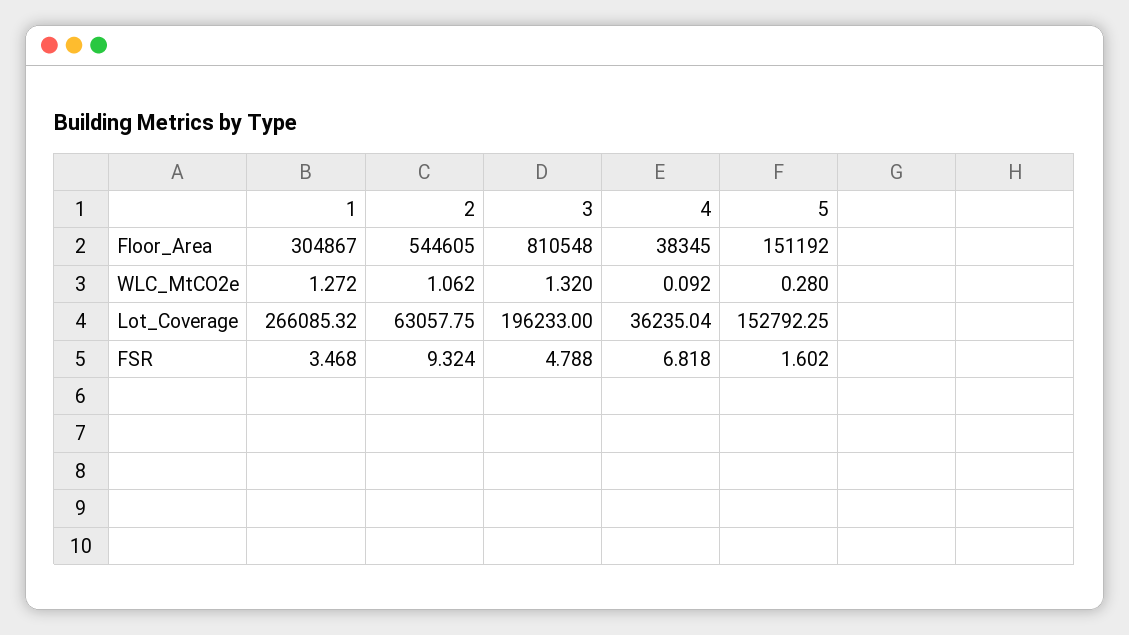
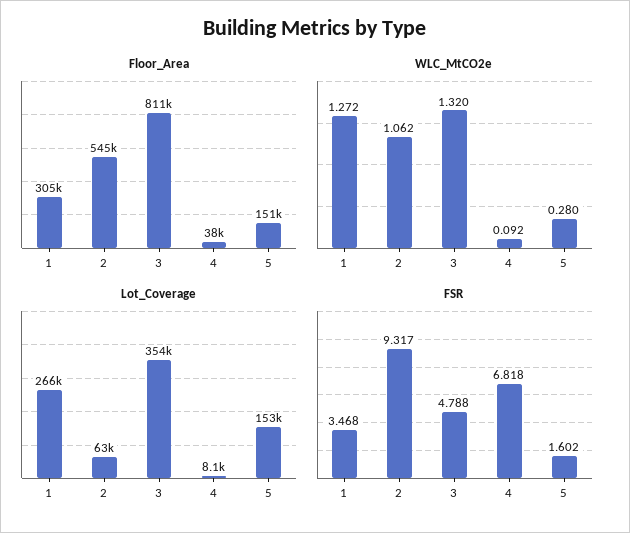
Lot_Coverage, 3: 196233 -> 354000
Lot_Coverage, 4: 36235.04 -> 8100
FSR, 2: 9.324 -> 9.317

